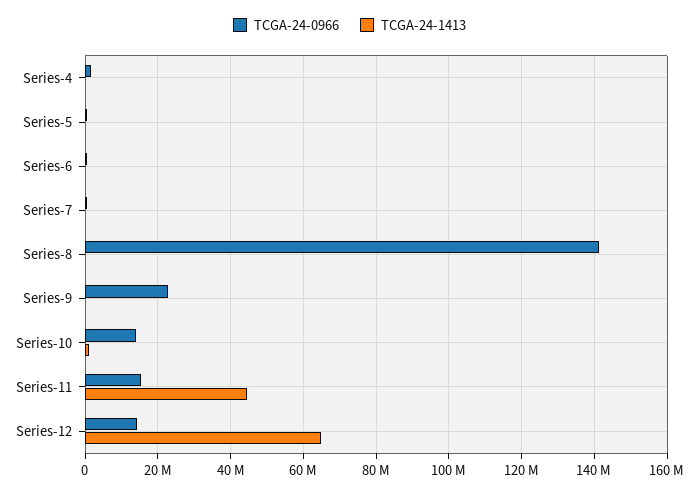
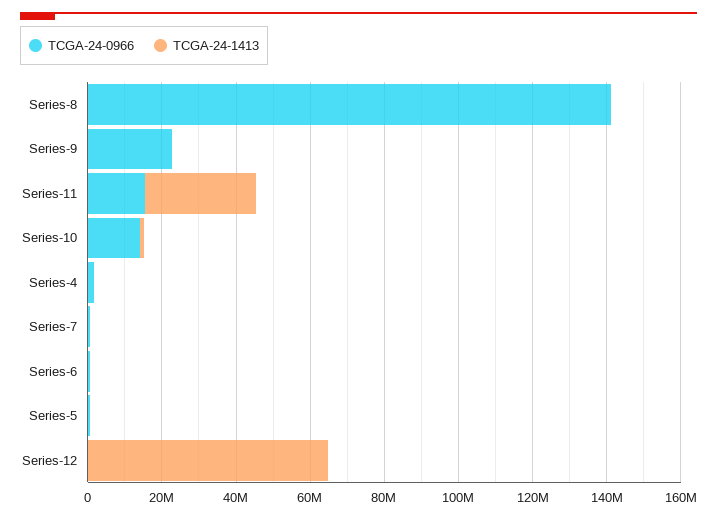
TCGA-24-1413, Series-11: 44000000 -> 30000000
TCGA-24-0966, Series-12: 14000000 -> 0

